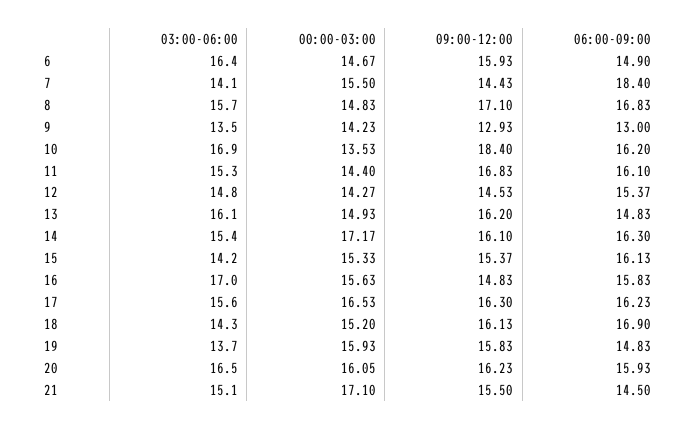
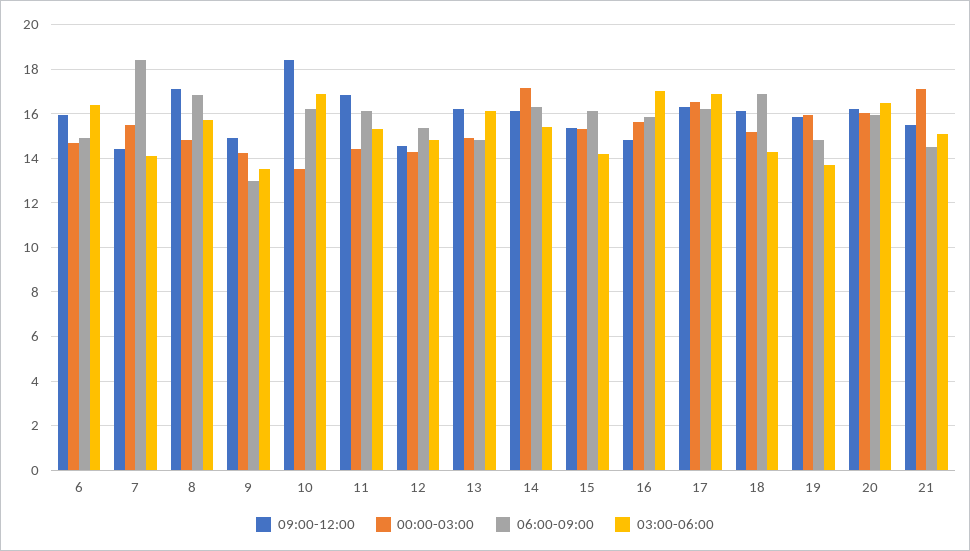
09:00-12:00, 9: 12.93 -> 15
03:00-06:00, 17: 15.6 -> 17

